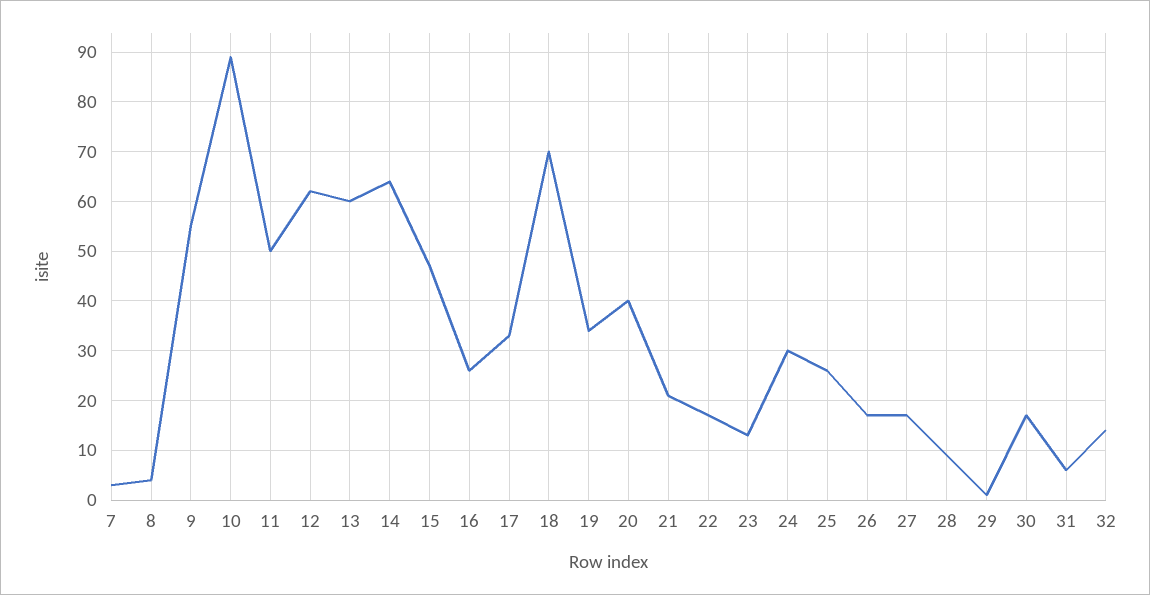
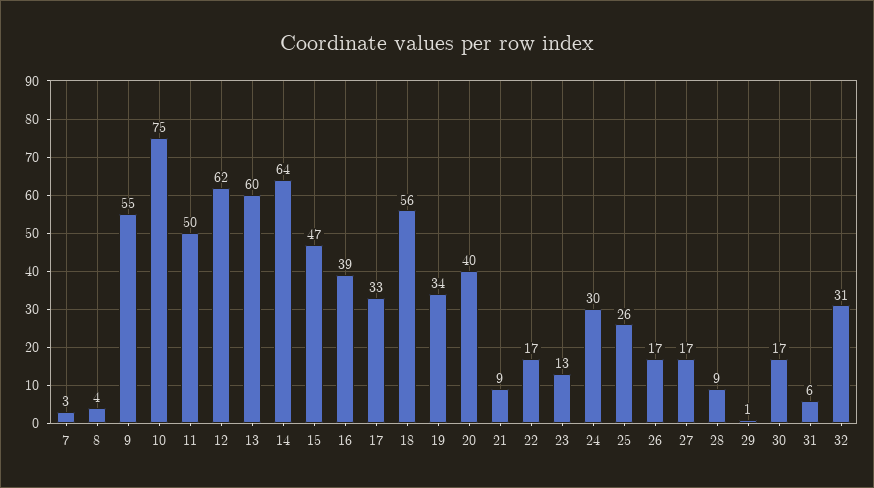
10: 90 -> 75
16: 25 -> 39
18: 70 -> 56
21: 20 -> 9
32: 15 -> 31

